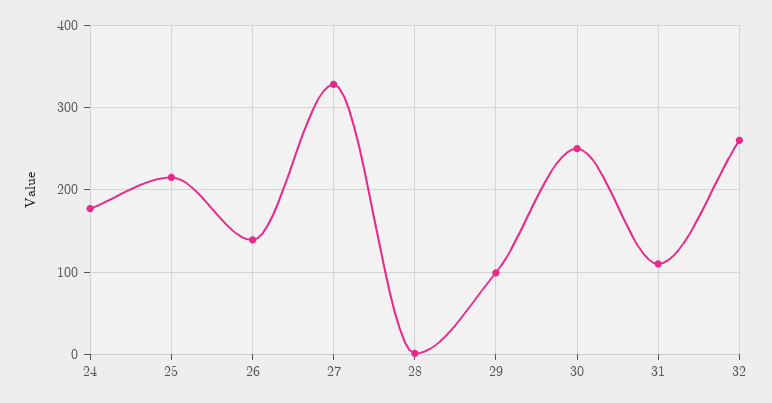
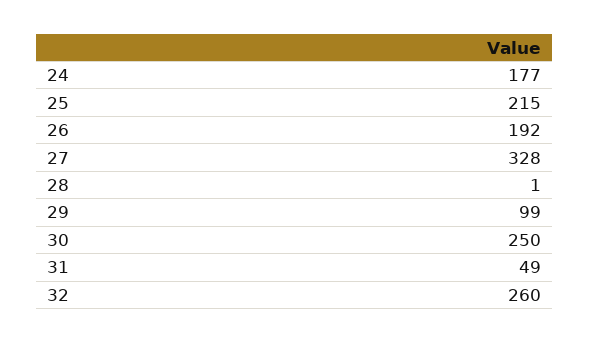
26: 140 -> 192
31: 110 -> 49

